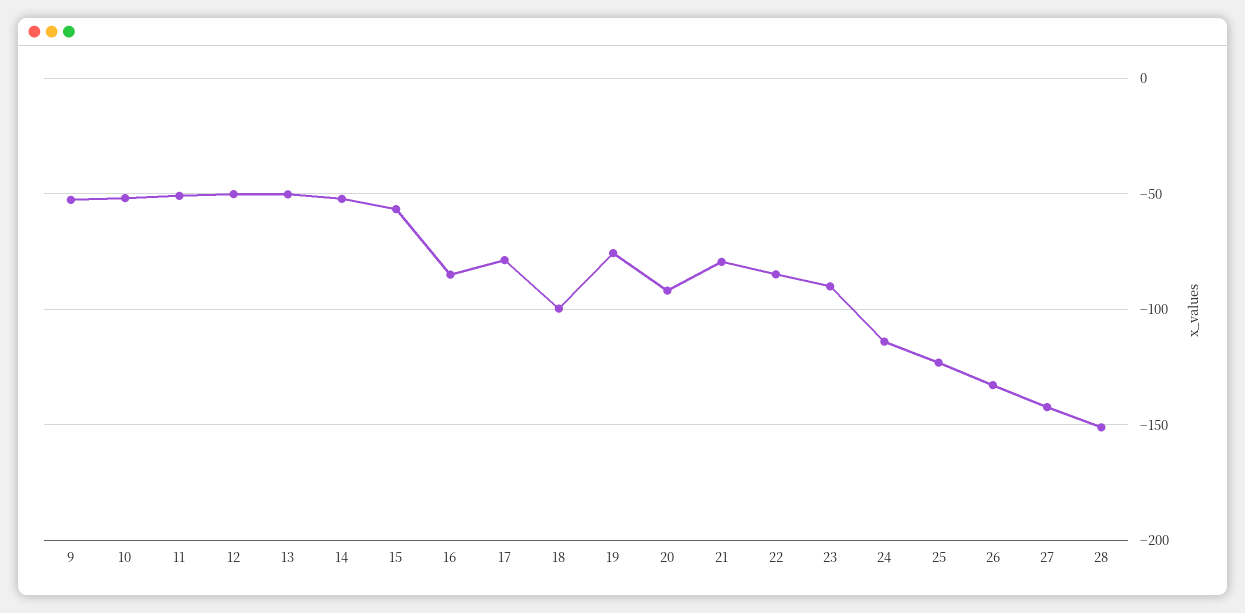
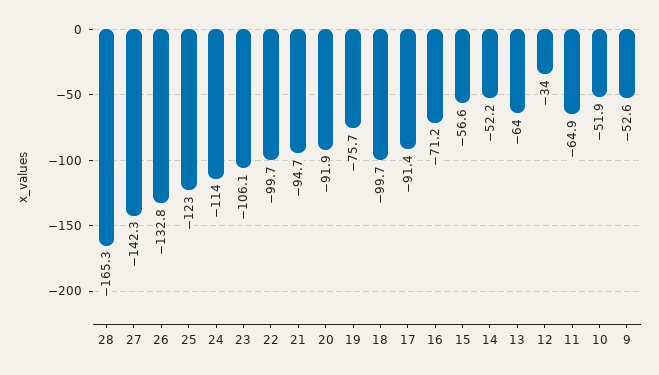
11: -50 -> -64.9
12: -50 -> -34
13: -50 -> -64
16: -85 -> -71.2
17: -80 -> -91.4
21: -80 -> -94.7
22: -85 -> -99.7
23: -90 -> -106.1
28: -150 -> -165.3

